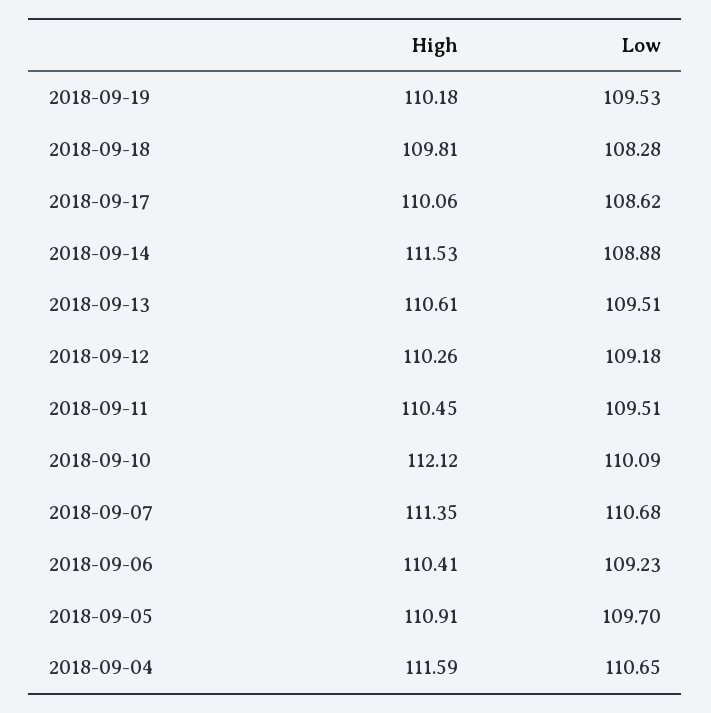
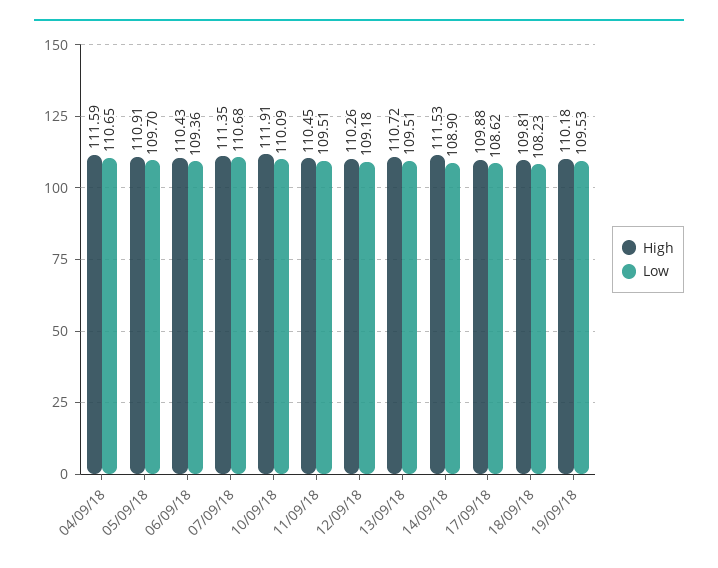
Low, 2018-09-18: 108.28 -> 108.23
High, 2018-09-17: 110.06 -> 109.88
Low, 2018-09-14: 108.88 -> 108.9
High, 2018-09-13: 110.61 -> 110.72
High, 2018-09-10: 112.12 -> 111.91
High, 2018-09-06: 110.41 -> 110.43
Low, 2018-09-06: 109.23 -> 109.36

